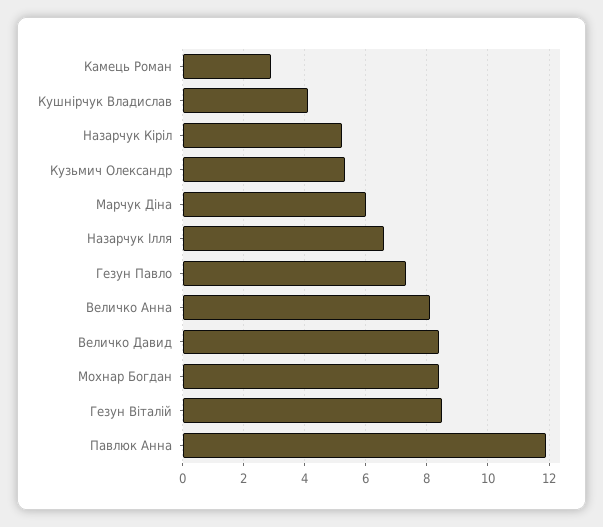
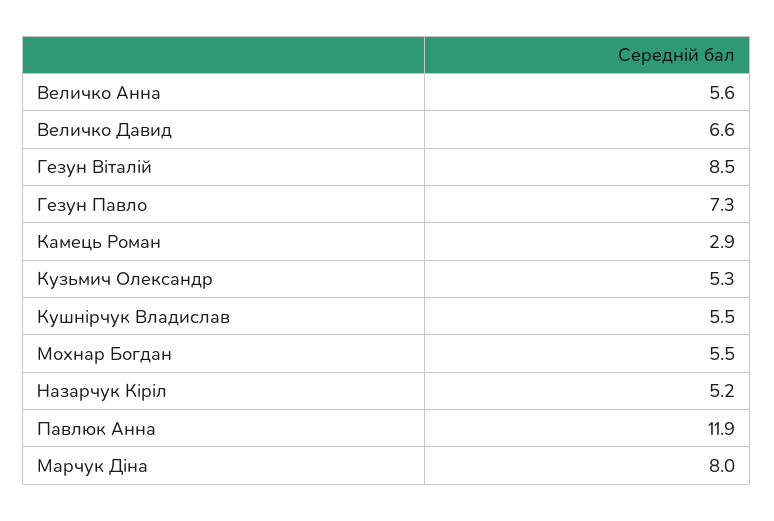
Кушнірчук Владислав: 4 -> 5.5
Марчук Діна: 6 -> 8
Назарчук Ілля: 6.5 -> none
Величко Анна: 8 -> 5.6
Величко Давид: 8.5 -> 6.6
Мохнар Богдан: 8.5 -> 5.5

